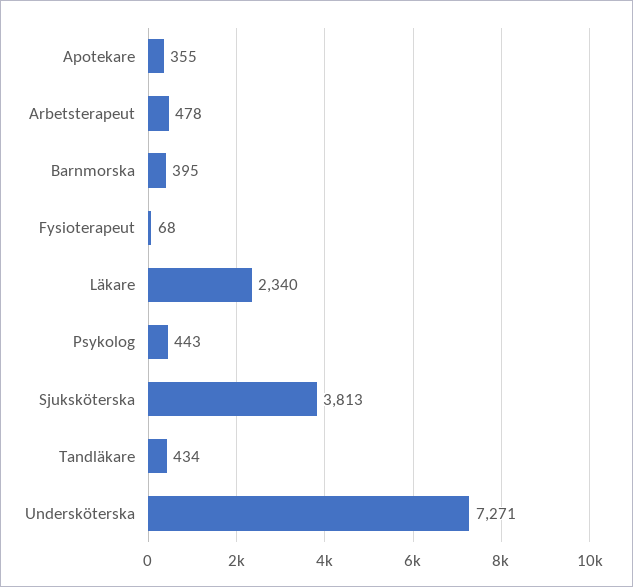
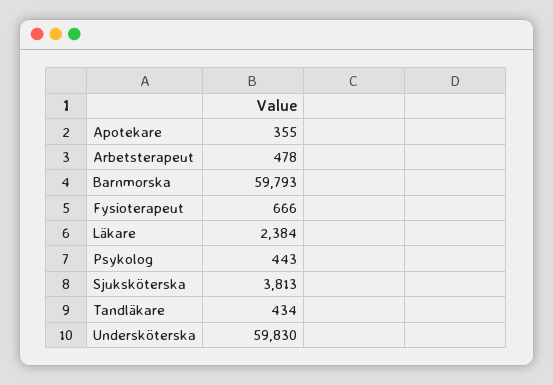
Barnmorska: 395 -> 59793
Fysioterapeut: 68 -> 666
Läkare: 2340 -> 2384
Undersköterska: 7271 -> 59830

